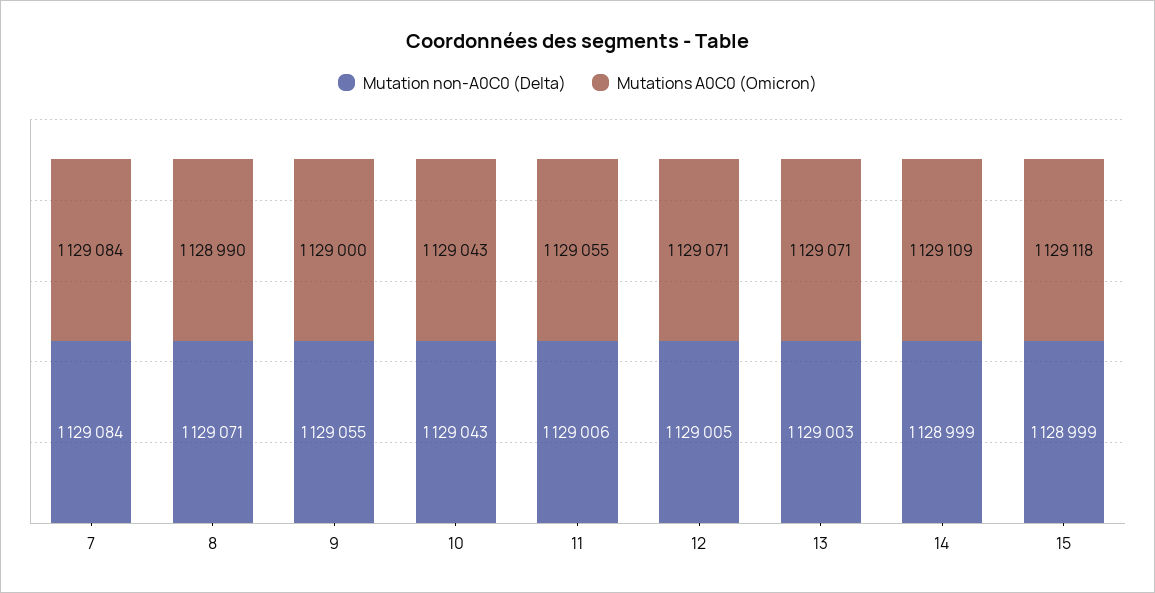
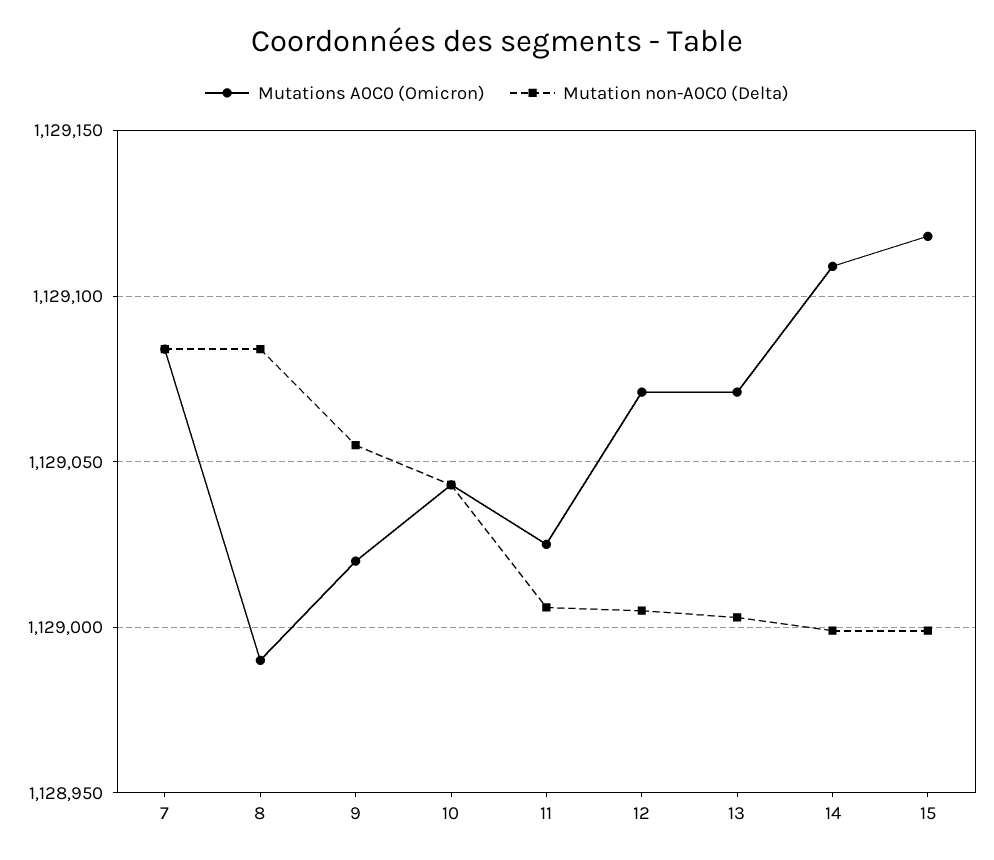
Mutation non-A0C0 (Delta), 8: 1129071 -> 1129085
Mutations A0C0 (Omicron), 9: 1129000 -> 1129020
Mutations A0C0 (Omicron), 11: 1129055 -> 1129025

